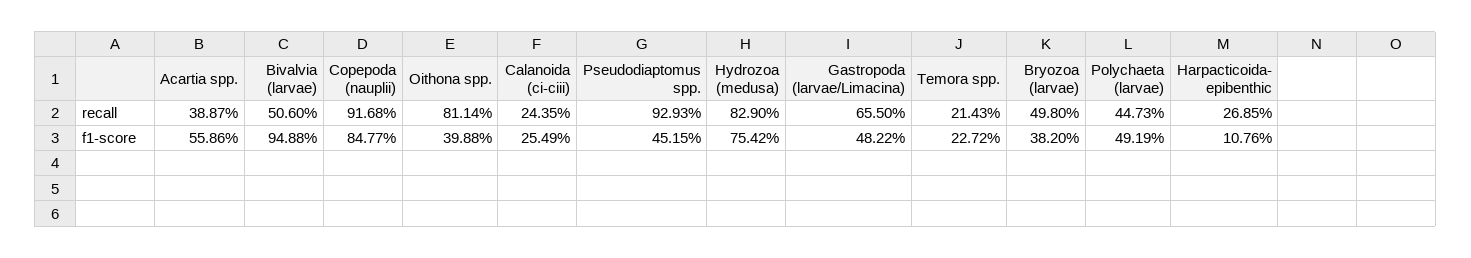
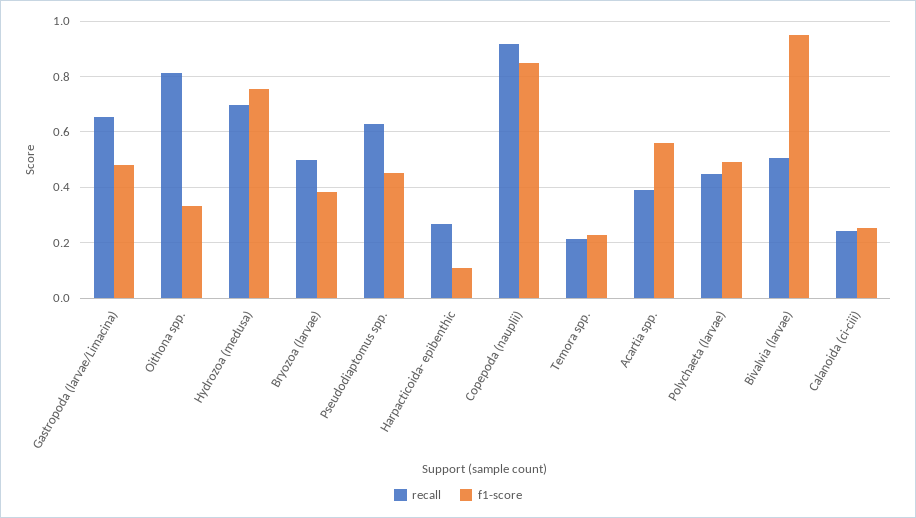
recall, Pseudodiaptomus spp.: 0.9293 -> 0.625
recall, Hydrozoa (medusa): 0.829 -> 0.7
f1-score, Oithona spp.: 0.3988 -> 0.325

